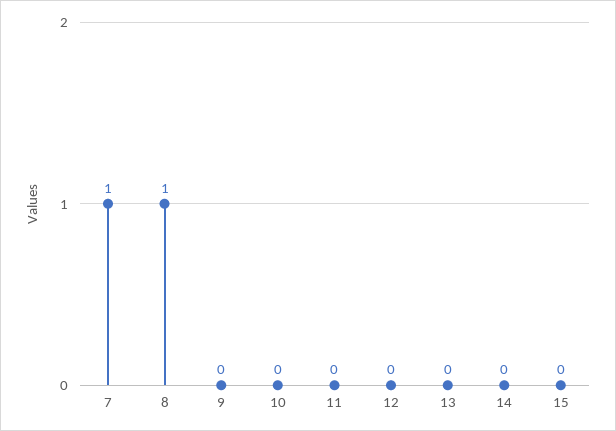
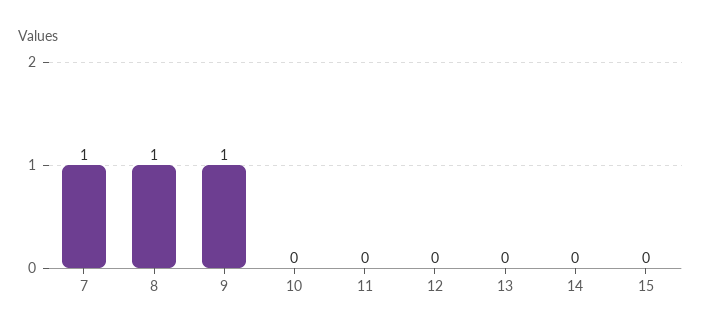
9: 0 -> 1

